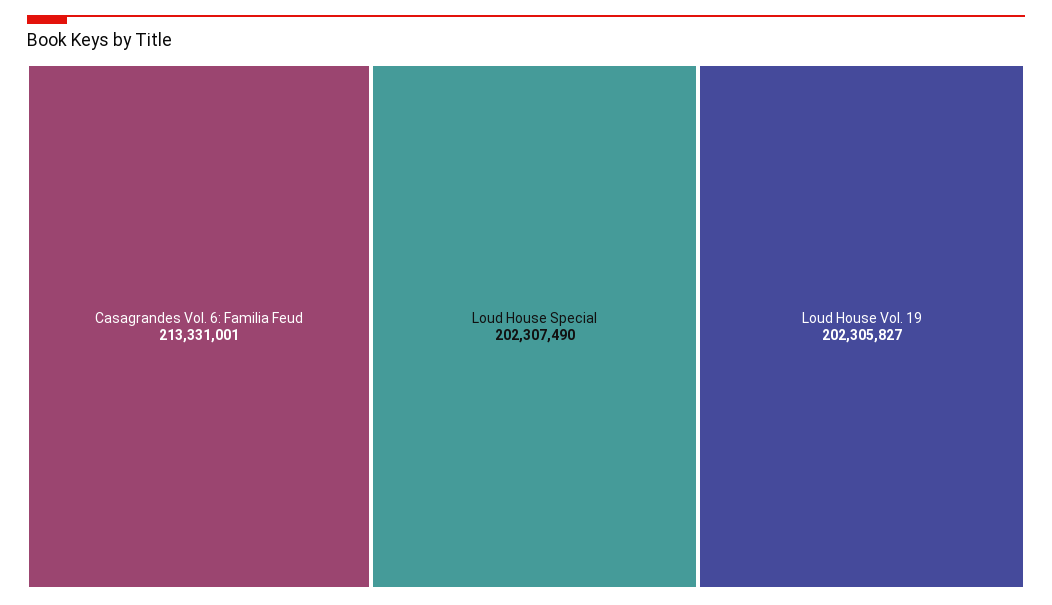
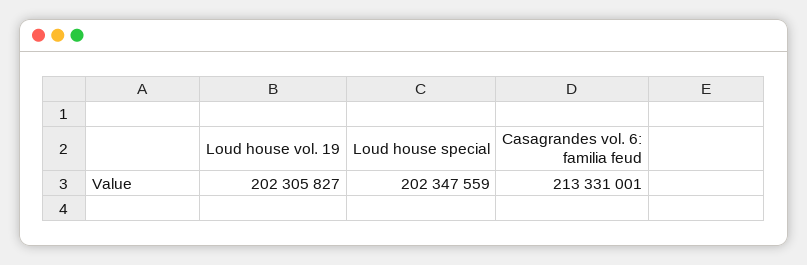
Loud House Special: 202307490 -> 202347559

